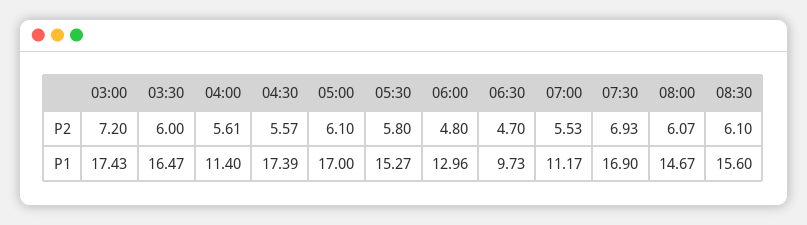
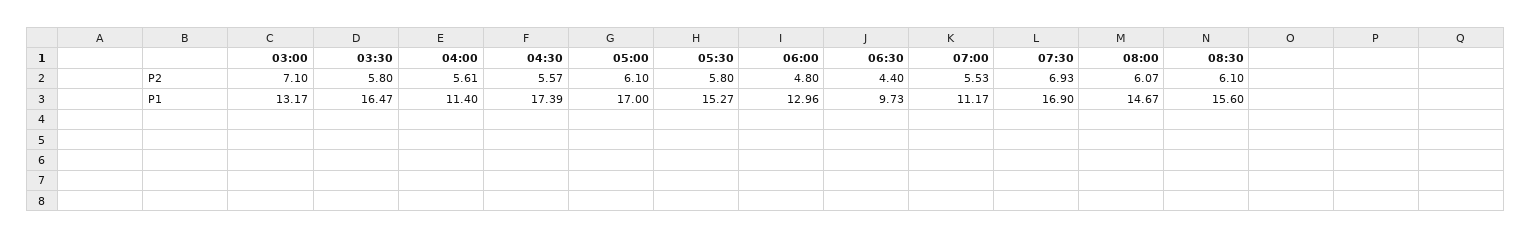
03:00, P2: 7.2 -> 7.1
03:30, P2: 6 -> 5.8
06:30, P2: 4.7 -> 4.4
03:00, P1: 17.43 -> 13.17

